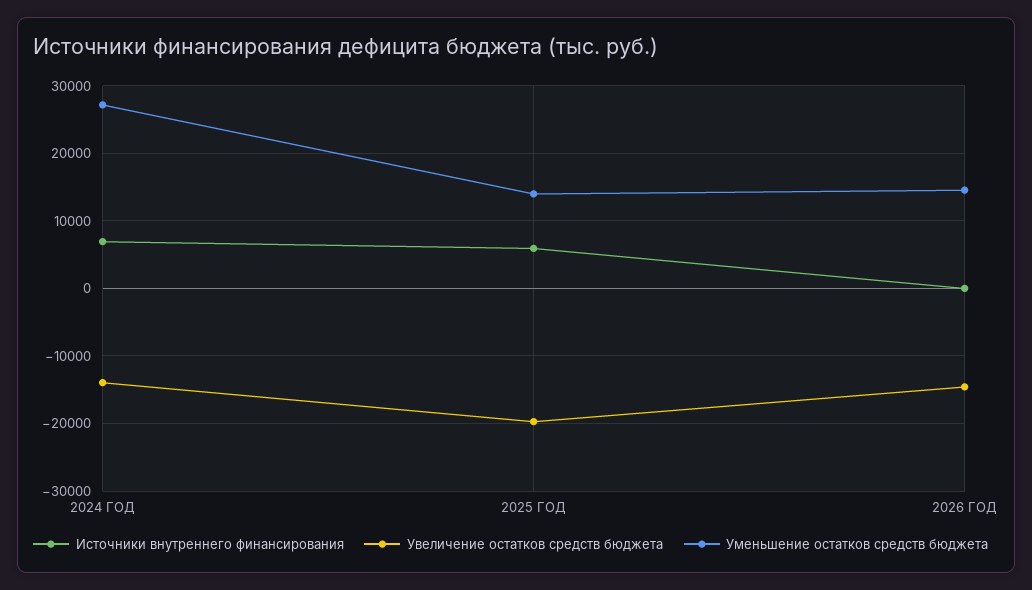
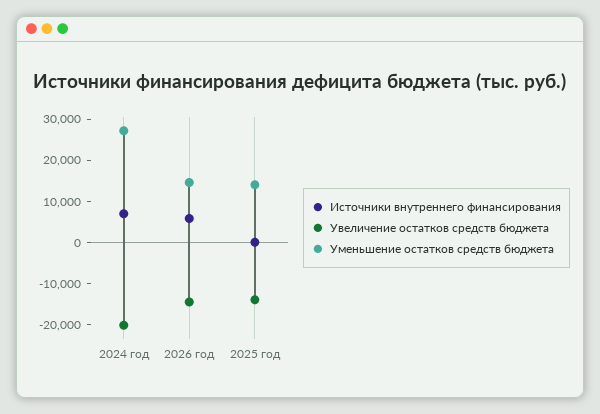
Увеличение остатков средств бюджета, 2024 ГОД: -14000 -> -20000
Источники внутреннего финансирования, 2025 ГОД: 6000 -> 0
Увеличение остатков средств бюджета, 2025 ГОД: -20000 -> -14000
Источники внутреннего финансирования, 2026 ГОД: 0 -> 6000

